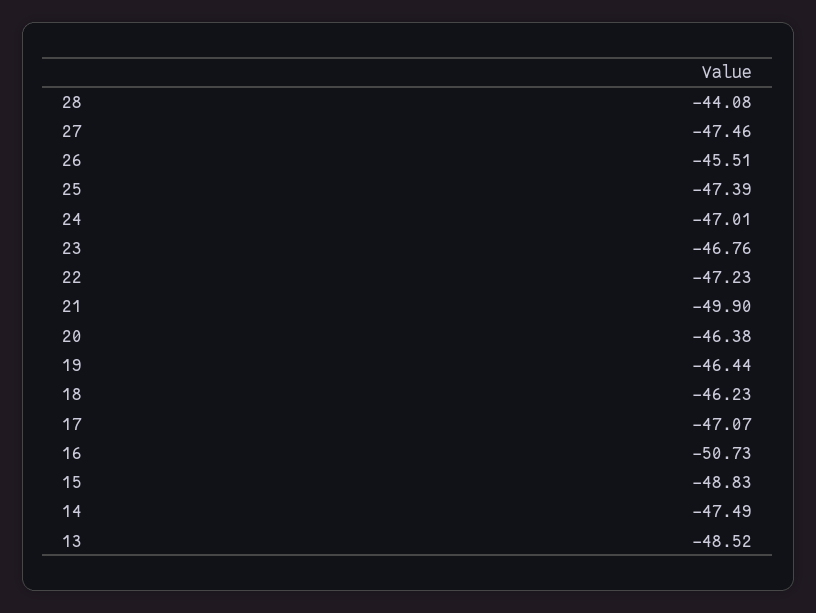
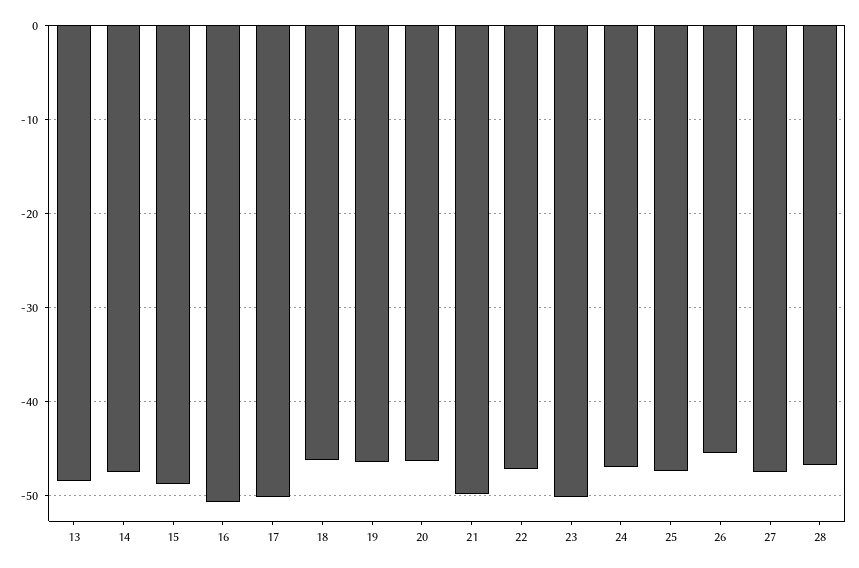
28: -44.08 -> -47
23: -46.76 -> -50
17: -47.07 -> -50

